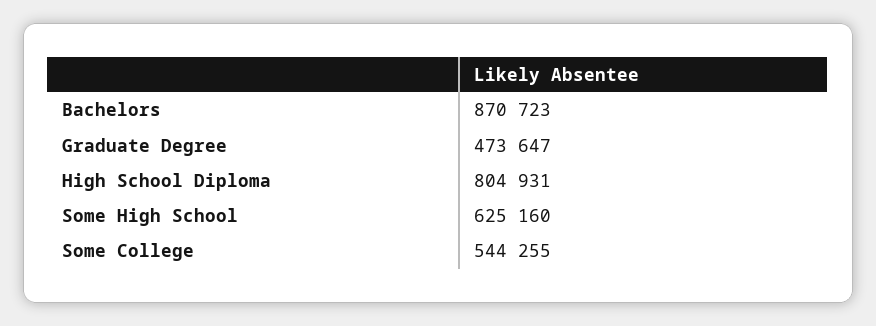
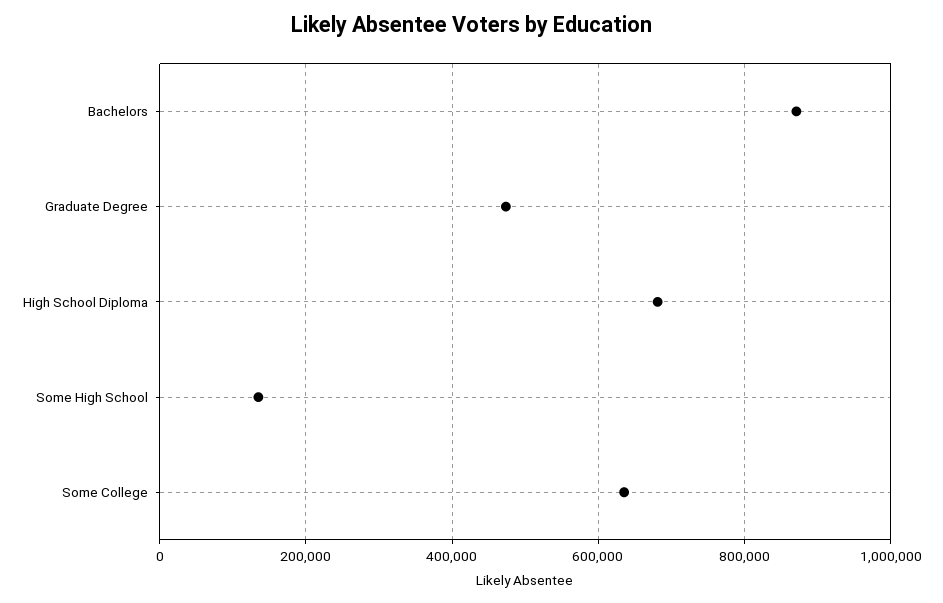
High School Diploma: 804931 -> 680000
Some High School: 625160 -> 140000
Some College: 544255 -> 640000

